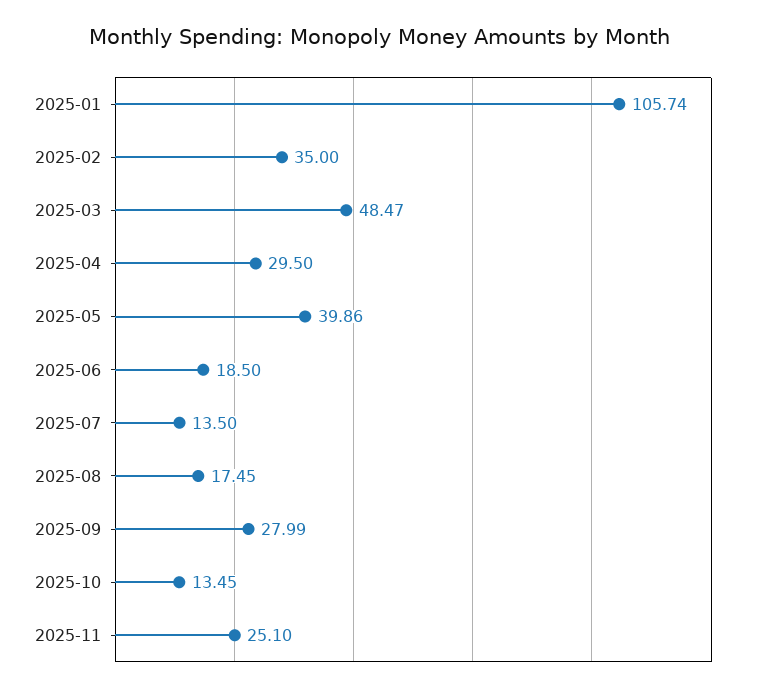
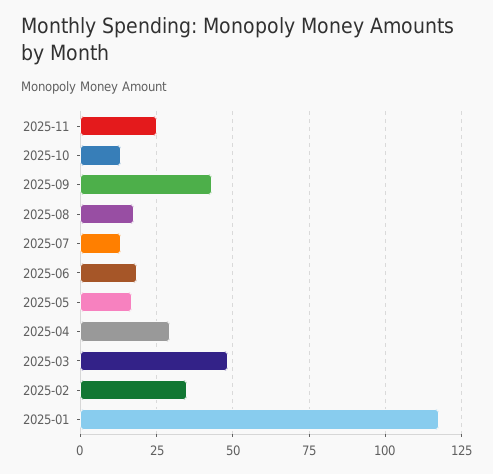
2025-01: 105.74 -> 117.5
2025-05: 39.86 -> 17.5
2025-09: 27.99 -> 42.5

